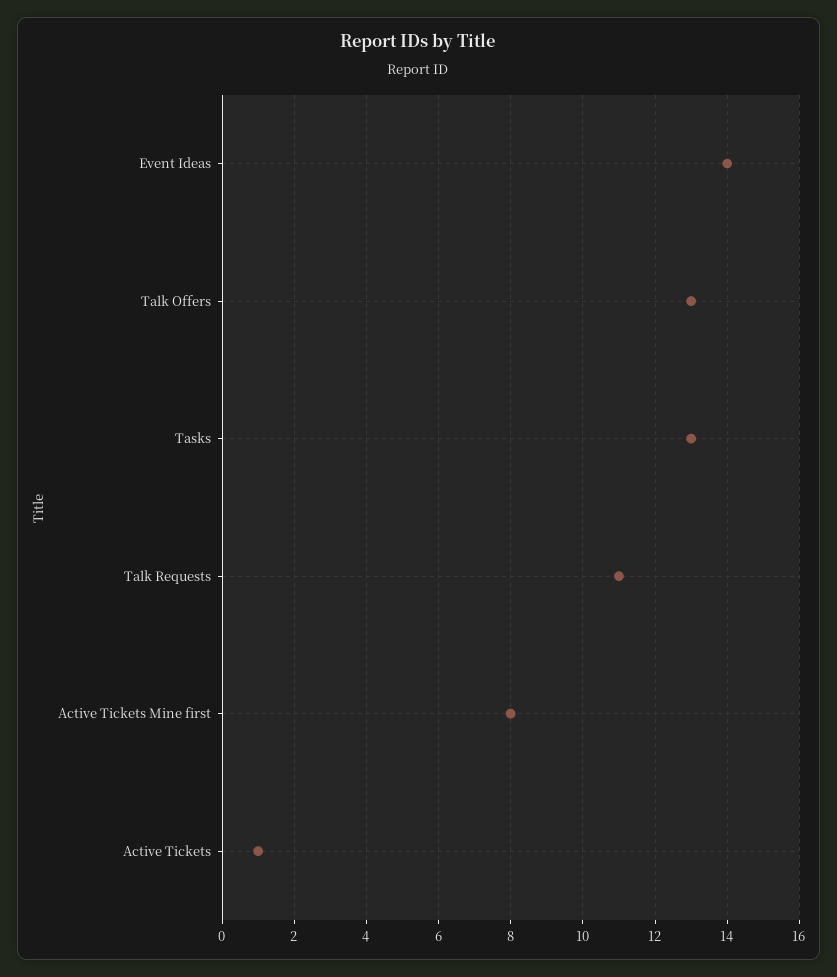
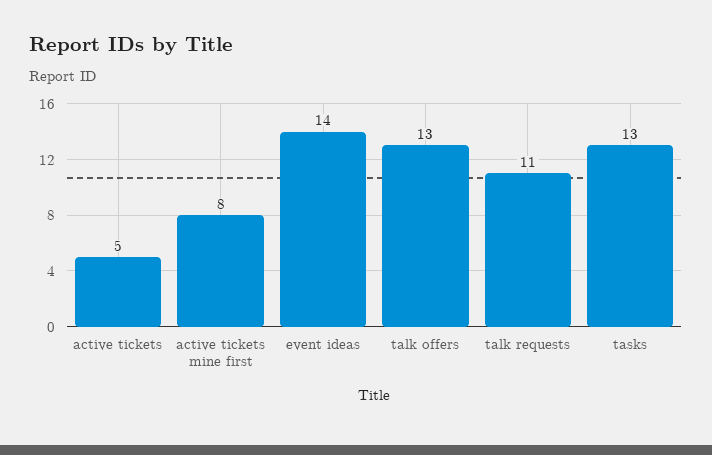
Active Tickets: 1 -> 5

